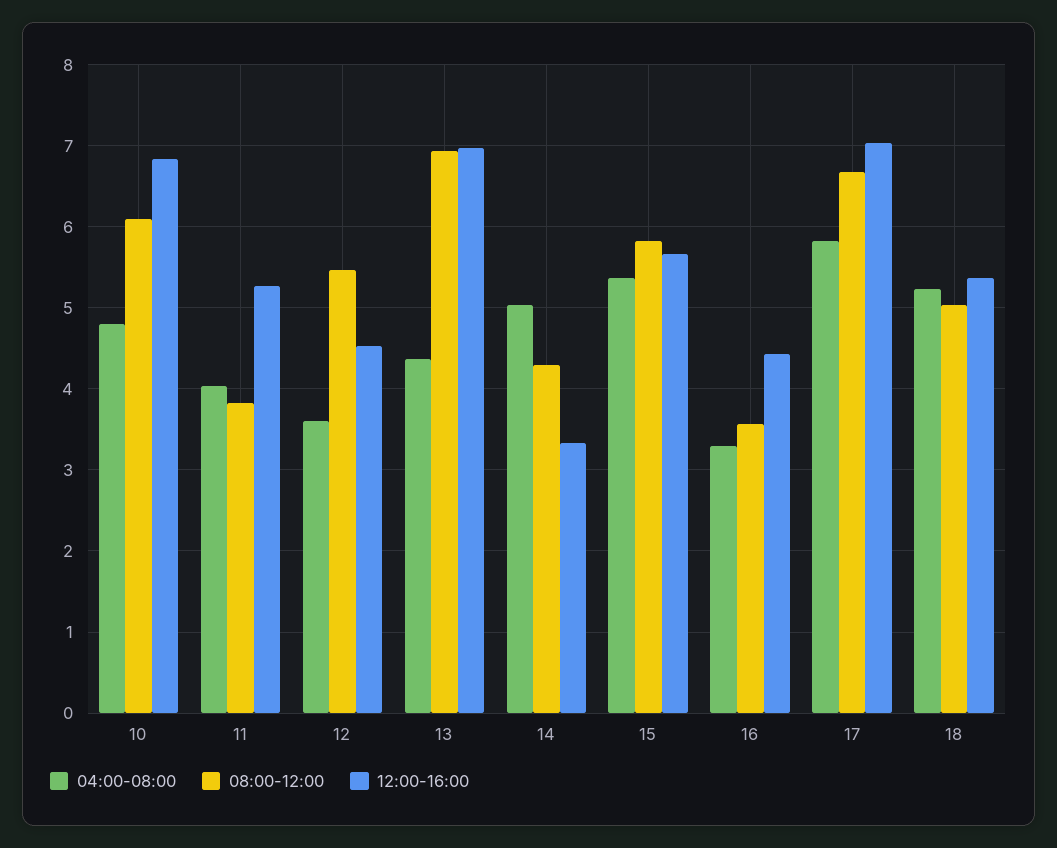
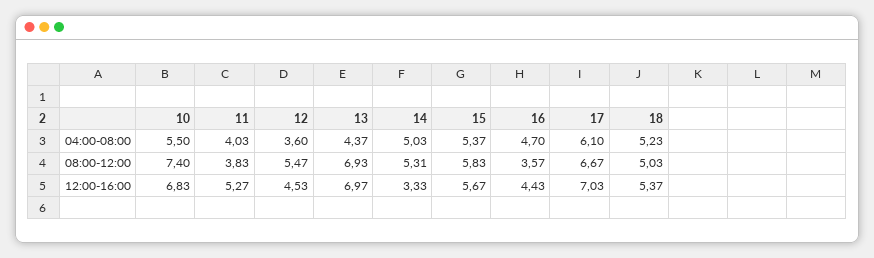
04:00-08:00, 10: 4.8 -> 5.5
08:00-12:00, 10: 6.1 -> 7.4
08:00-12:00, 14: 4.3 -> 5.31
04:00-08:00, 16: 3.3 -> 4.7
04:00-08:00, 17: 5.8 -> 6.1

